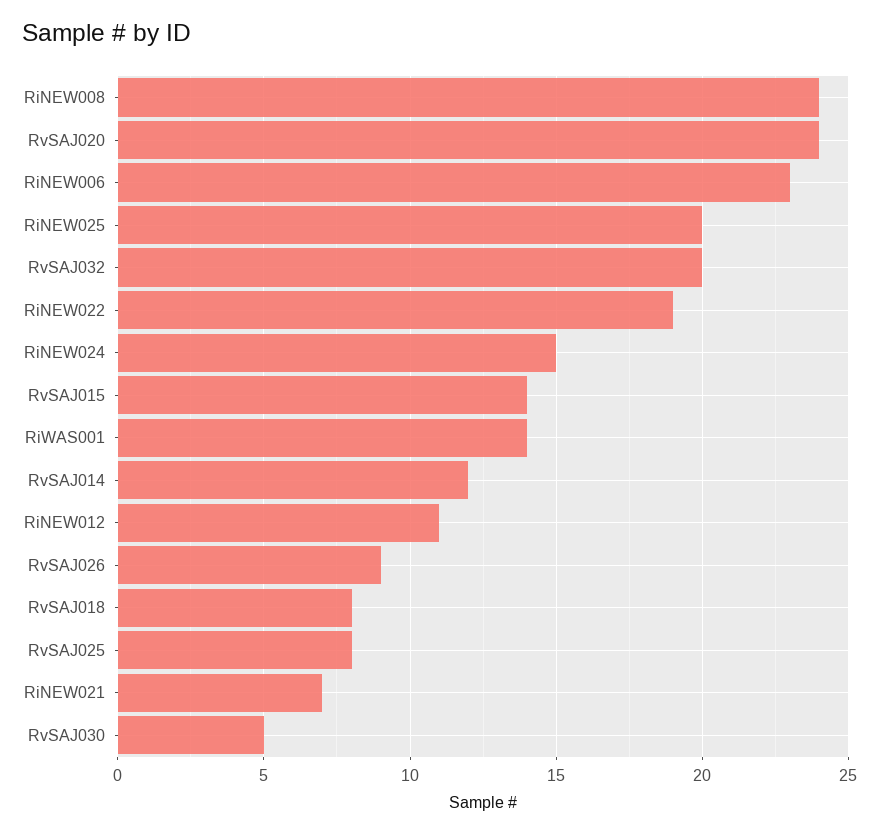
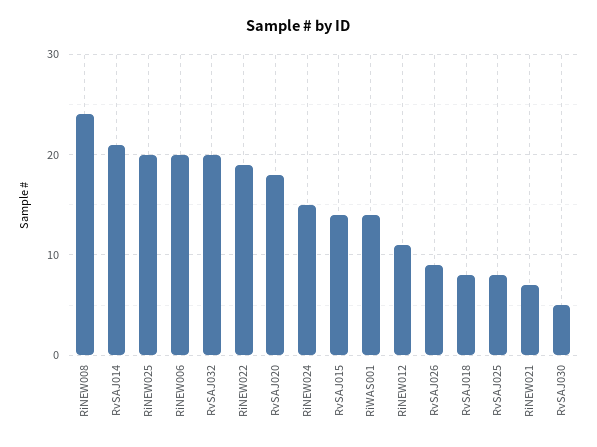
RvSAJ020: 24 -> 18
RiNEW006: 23 -> 20
RvSAJ014: 12 -> 21

